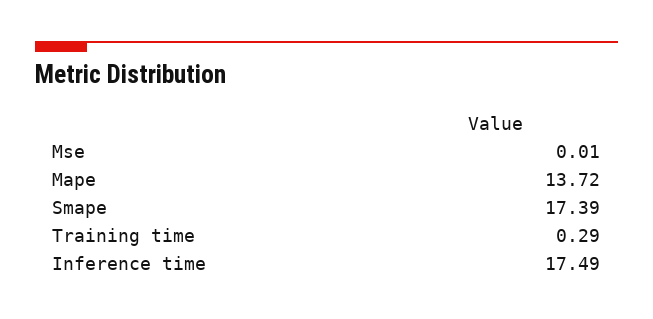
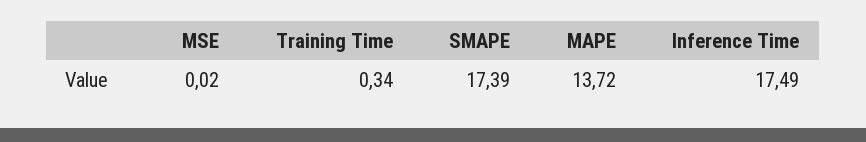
Mse: 0.01 -> 0.02
Training time: 0.29 -> 0.34

